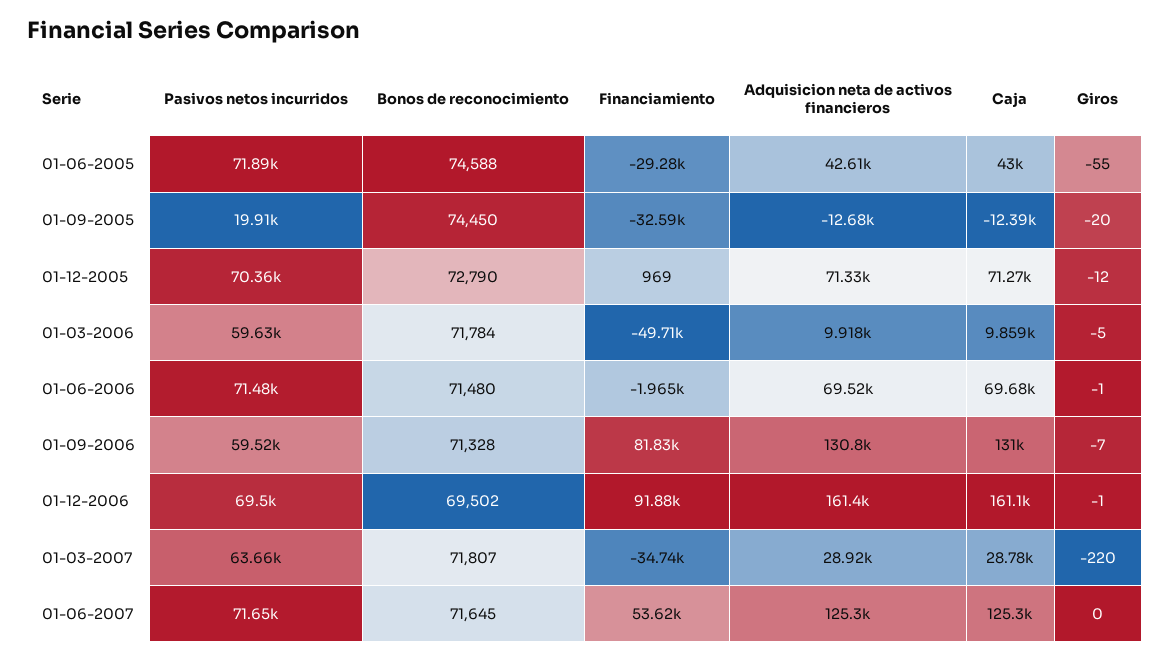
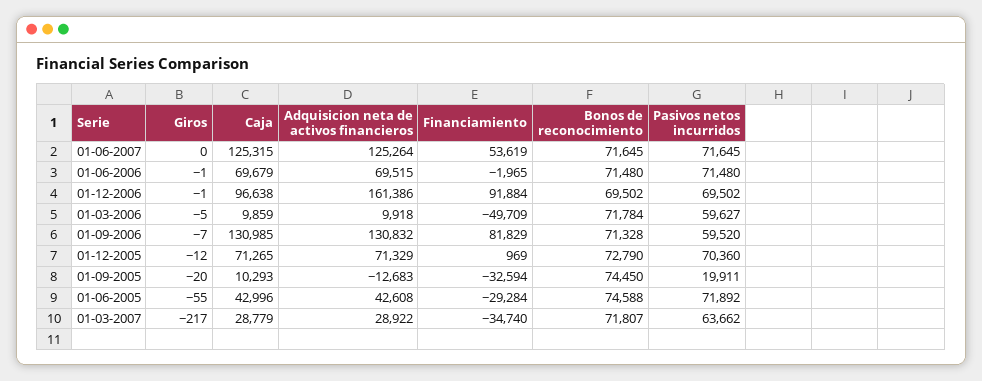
Caja, 01-09-2005: -12390 -> 10293
Caja, 01-12-2006: 161100 -> 96638
Giros, 01-03-2007: -220 -> -217

